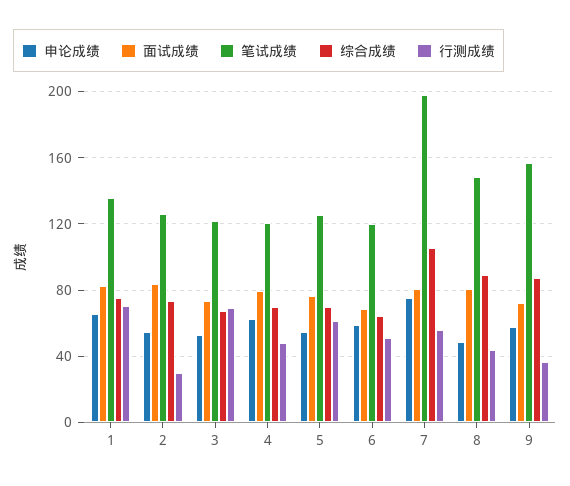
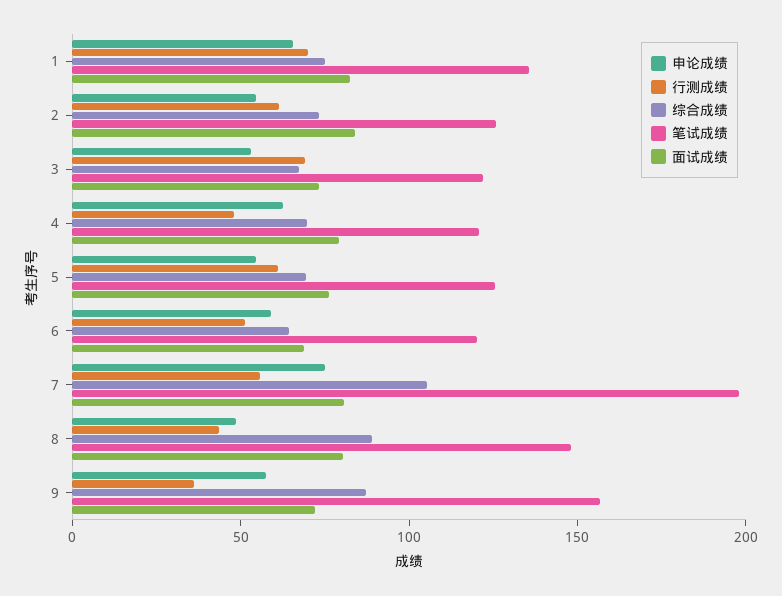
行测成绩, 2: 30 -> 60

